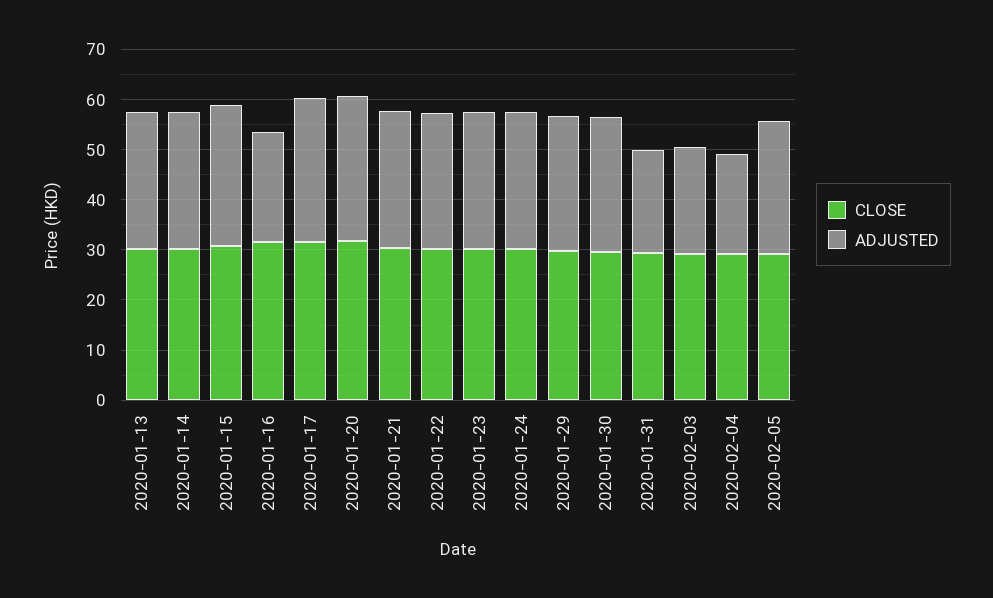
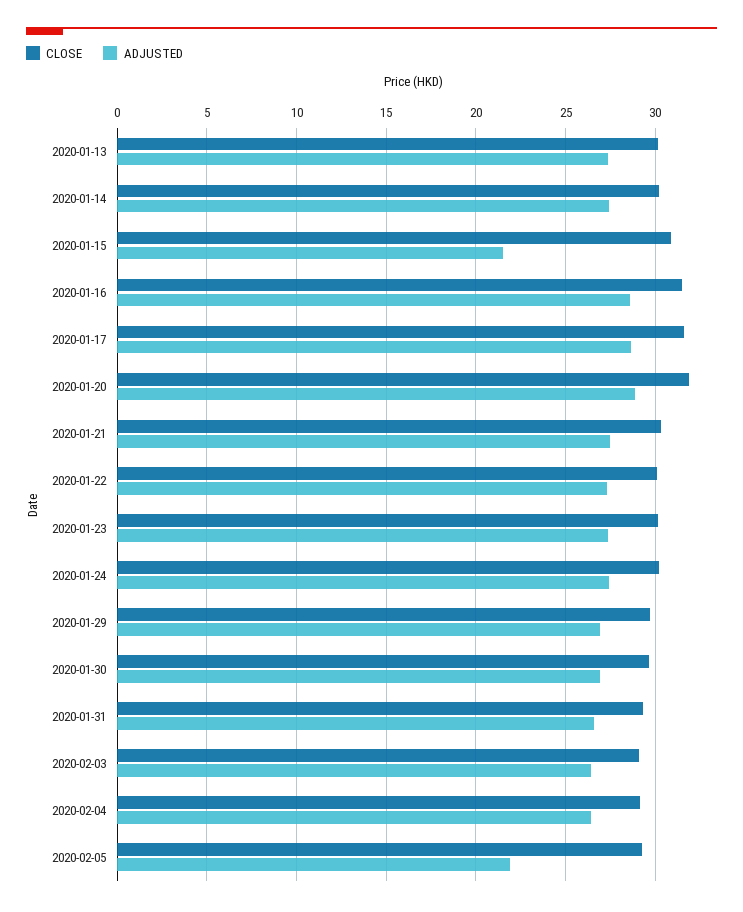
ADJUSTED, 2020-01-15: 28 -> 21.5
ADJUSTED, 2020-01-16: 22 -> 28.5
ADJUSTED, 2020-01-31: 20 -> 26.5
ADJUSTED, 2020-02-03: 22 -> 26.5
ADJUSTED, 2020-02-04: 20 -> 26.5
ADJUSTED, 2020-02-05: 26 -> 22

